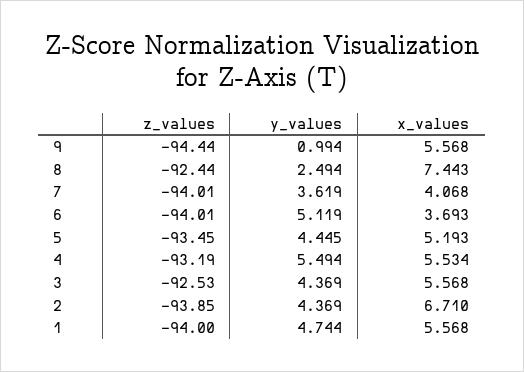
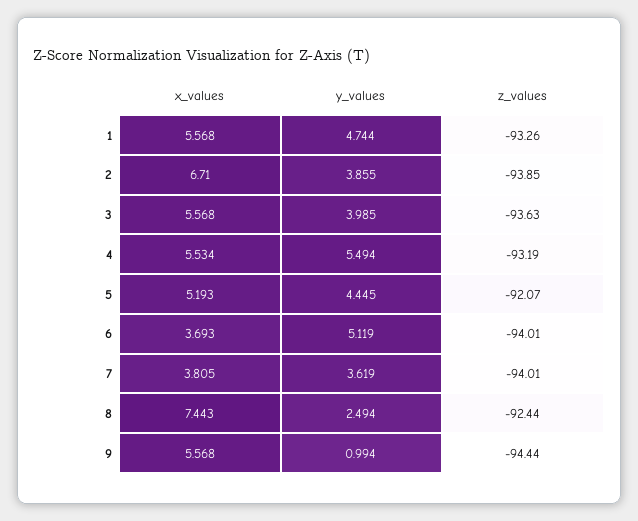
x_values, 7: 4.068 -> 3.805
z_values, 5: -93.45 -> -92.07
z_values, 3: -92.53 -> -93.63
y_values, 3: 4.369 -> 3.985
y_values, 2: 4.369 -> 3.855
z_values, 1: -94 -> -93.26

